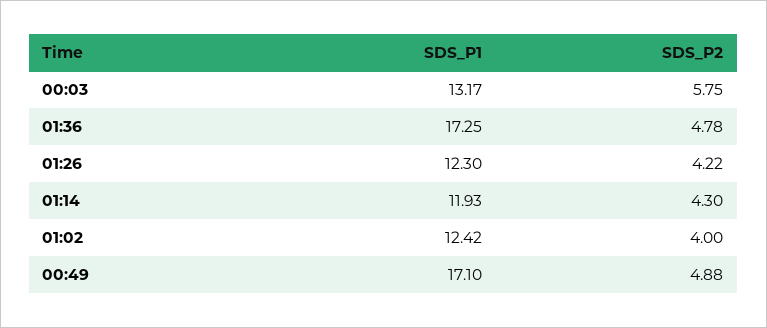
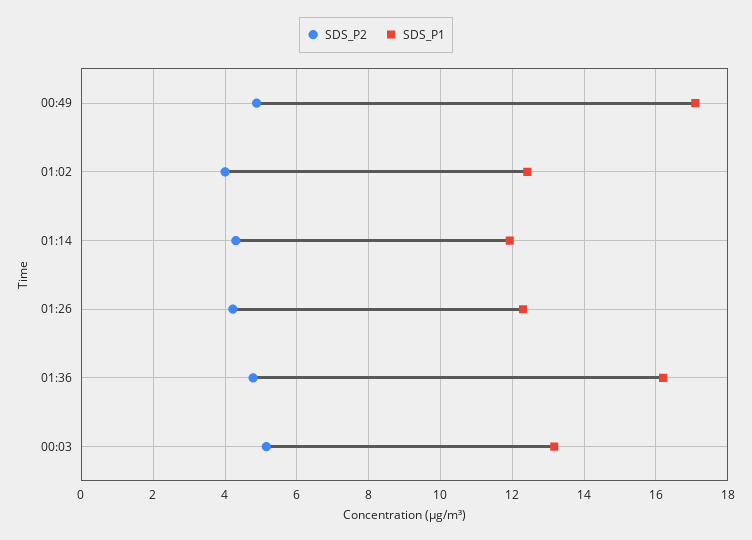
SDS_P2, 00:03: 5.75 -> 5.2
SDS_P1, 01:36: 17.25 -> 16.2

